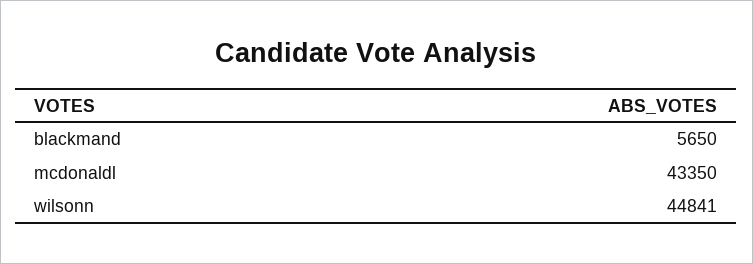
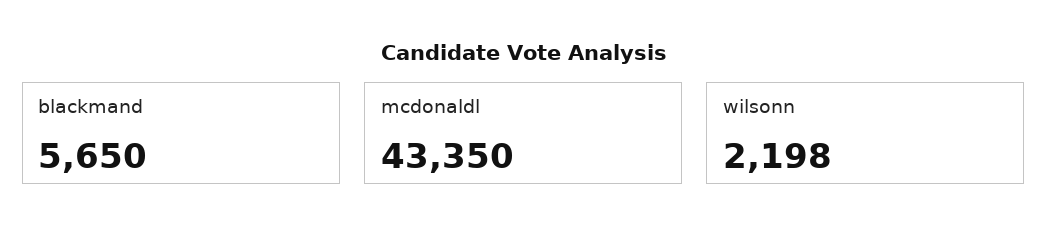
wilsonn: 44841 -> 2198

